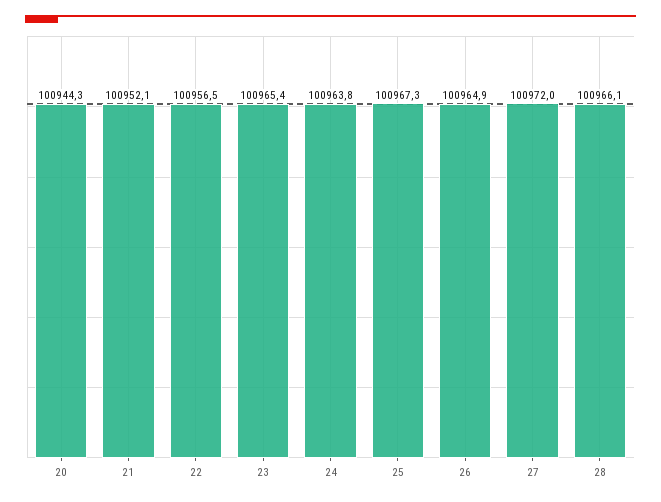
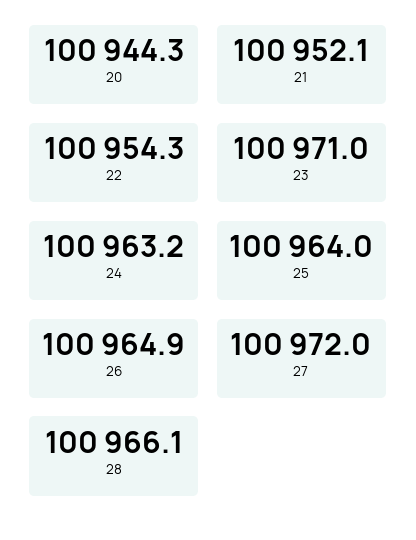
22: 100956.5 -> 100954.3
23: 100965.4 -> 100971
24: 100963.8 -> 100963.2
25: 100967.3 -> 100964

